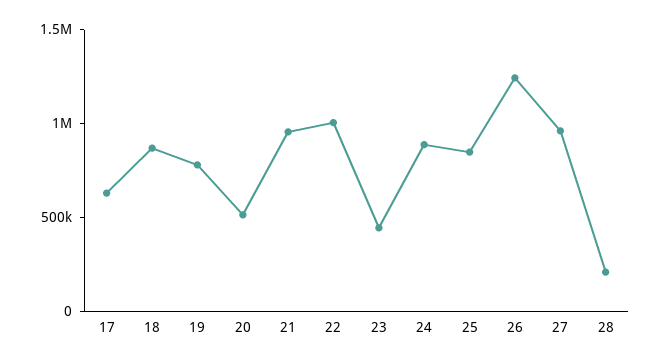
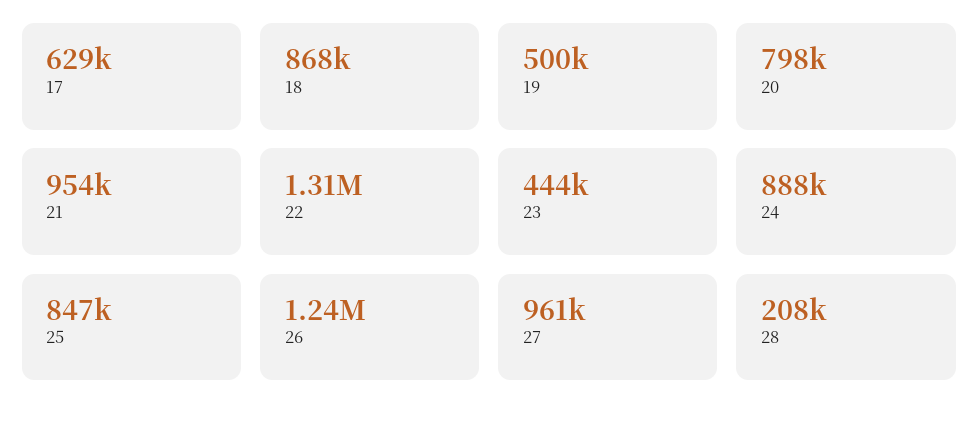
19: 800000 -> 500000
20: 500000 -> 798000
22: 1000000 -> 1310000

